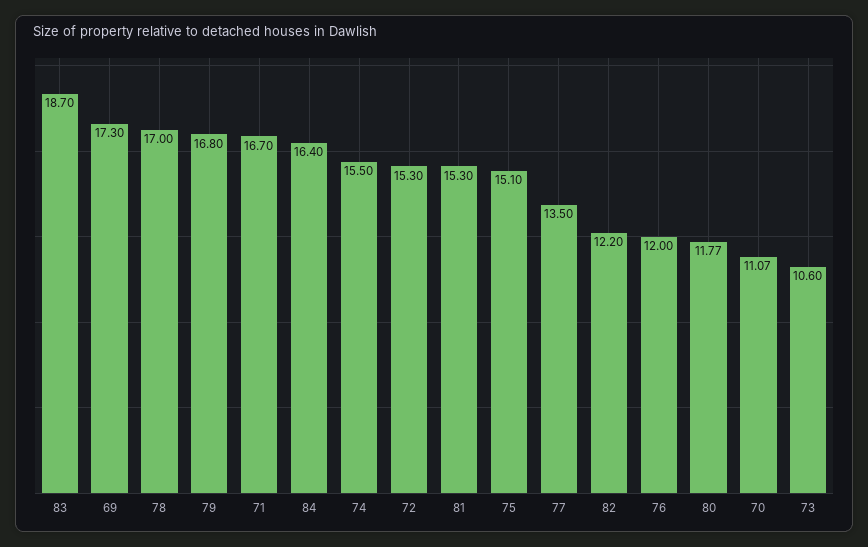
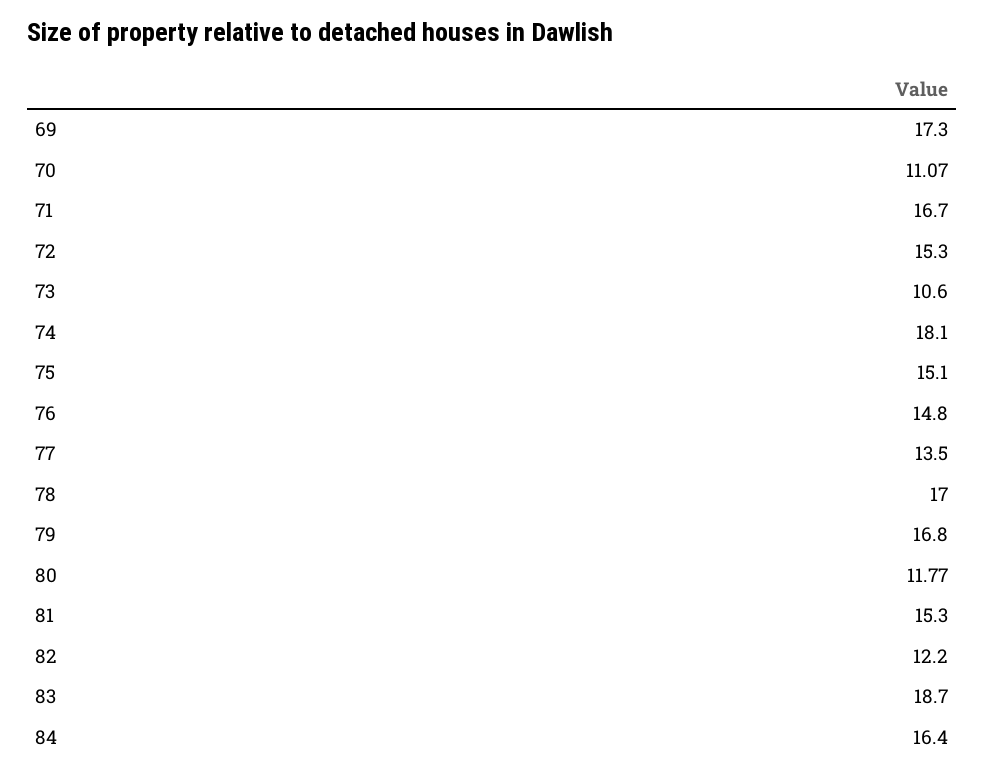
74: 15.5 -> 18.1
76: 12 -> 14.8

